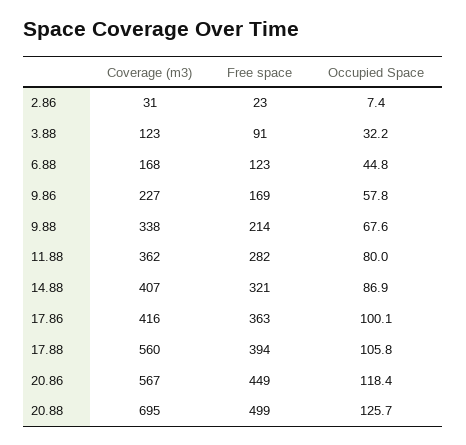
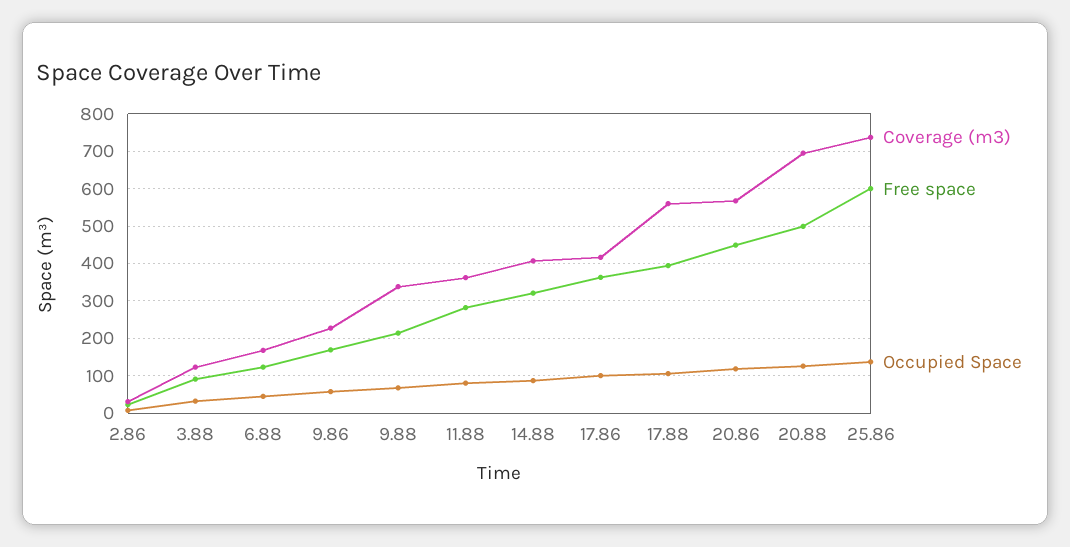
Coverage (m3), 25.86: none -> 740
Free space, 25.86: none -> 600
Occupied Space, 25.86: none -> 140

